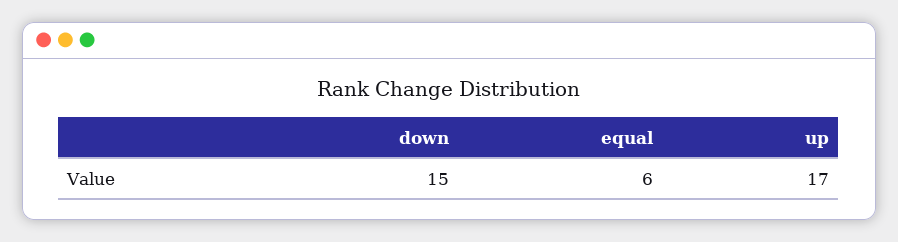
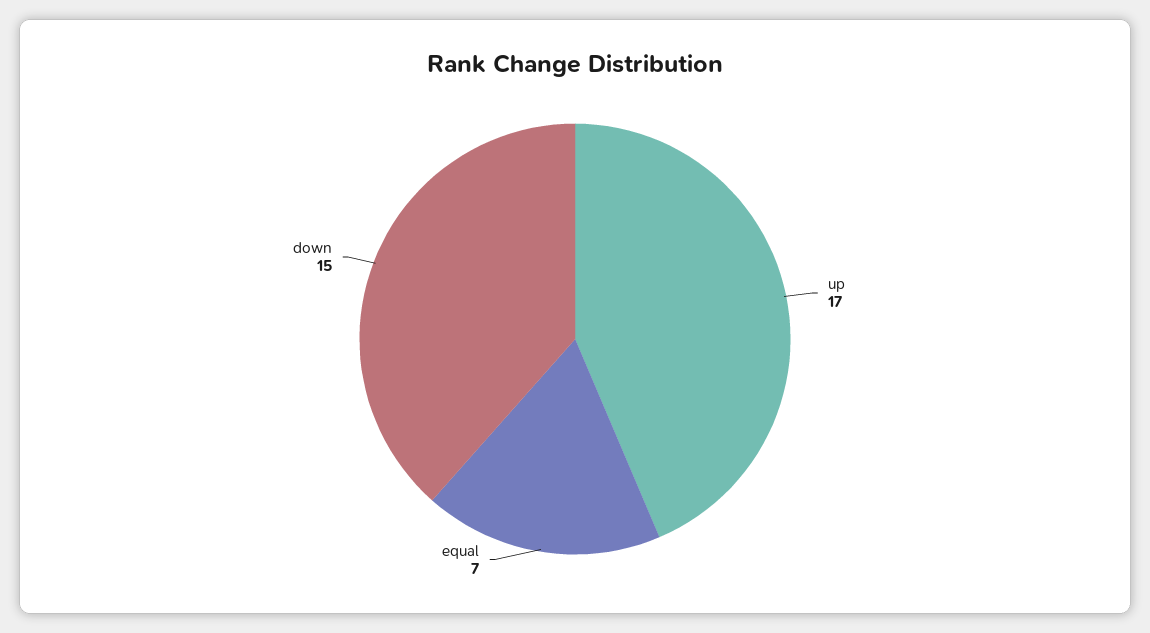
equal: 6 -> 7

